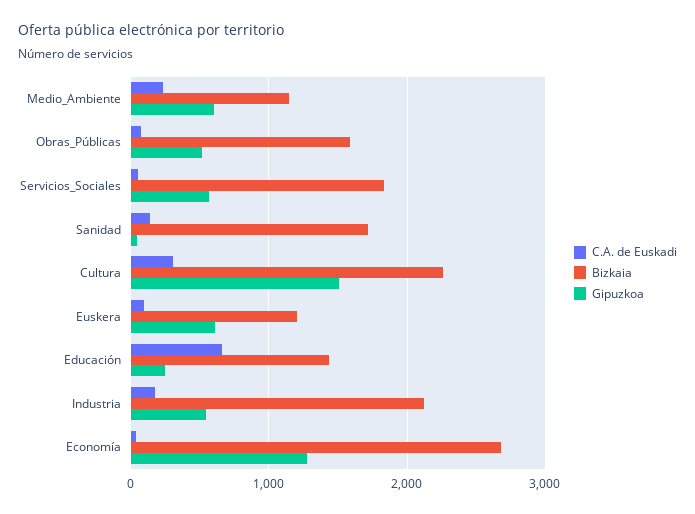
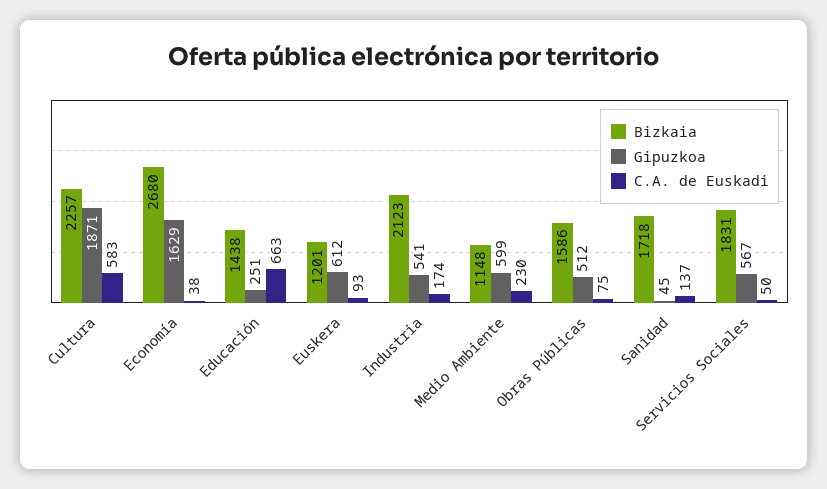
C.A. de Euskadi, Cultura: 300 -> 583
Gipuzkoa, Cultura: 1500 -> 1871
Gipuzkoa, Economía: 1300 -> 1629

